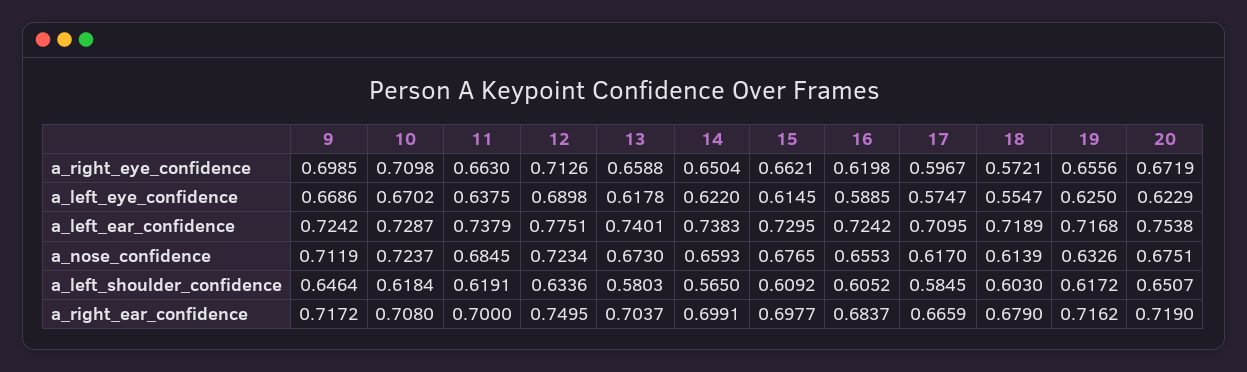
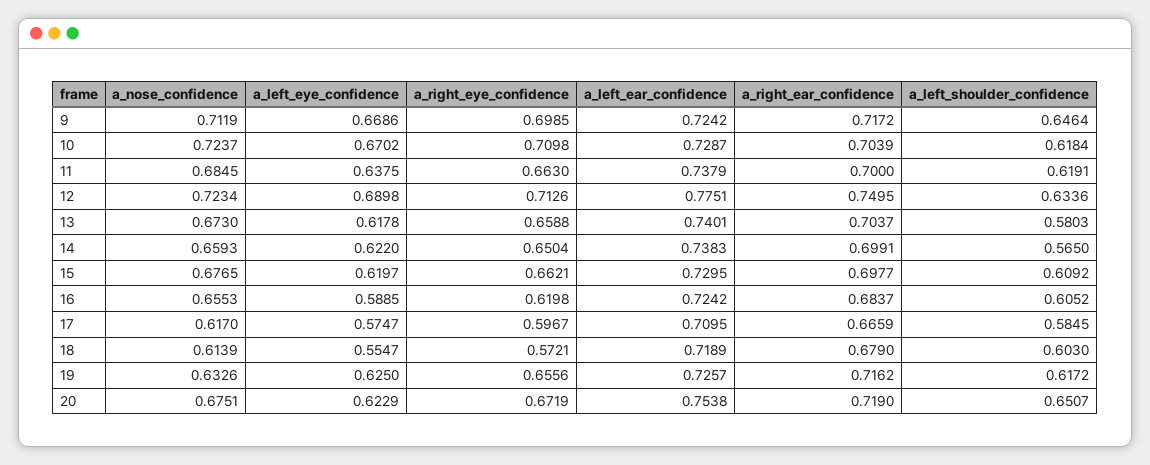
15, a_left_eye_confidence: 0.6145 -> 0.6197
19, a_left_ear_confidence: 0.7168 -> 0.7257
10, a_right_ear_confidence: 0.708 -> 0.7039

